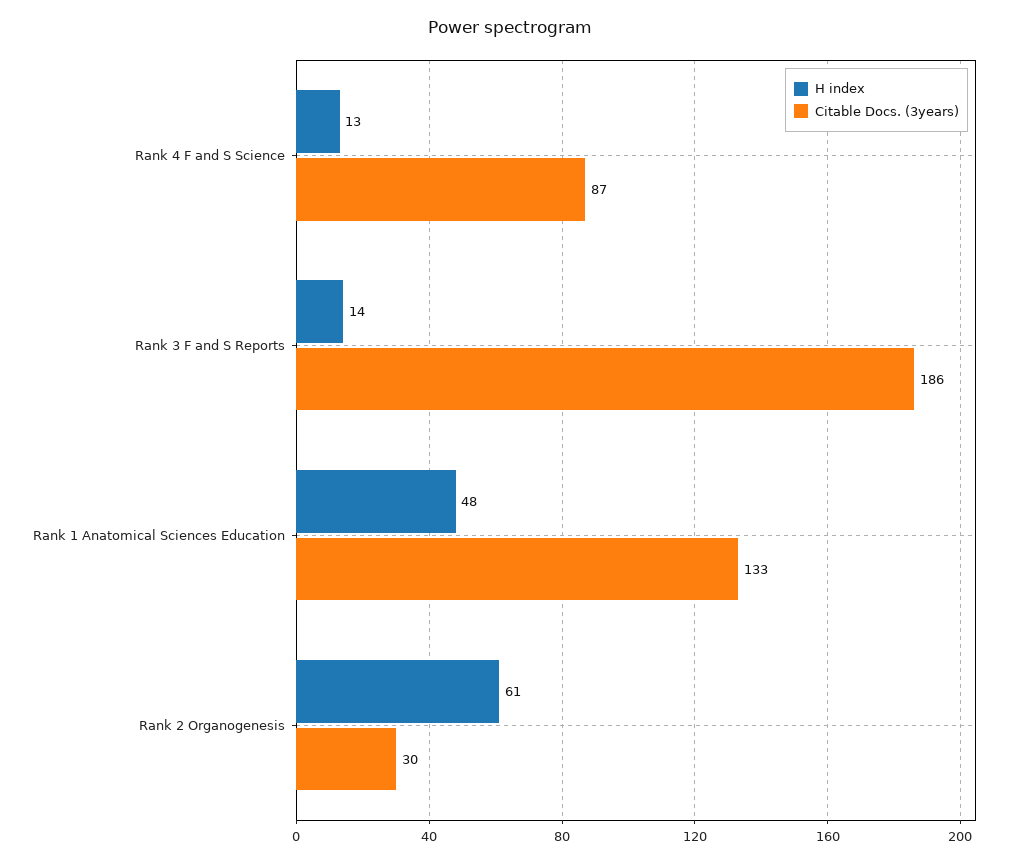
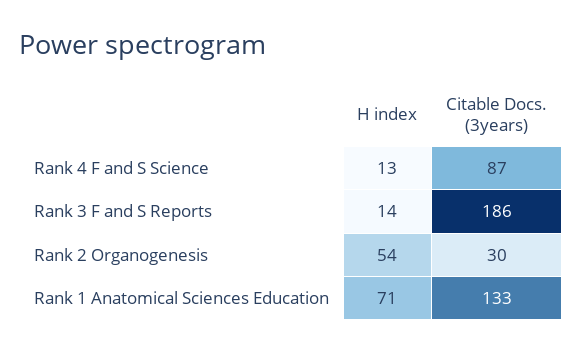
H index, Rank 1 Anatomical Sciences Education: 48 -> 71
H index, Rank 2 Organogenesis: 61 -> 54

